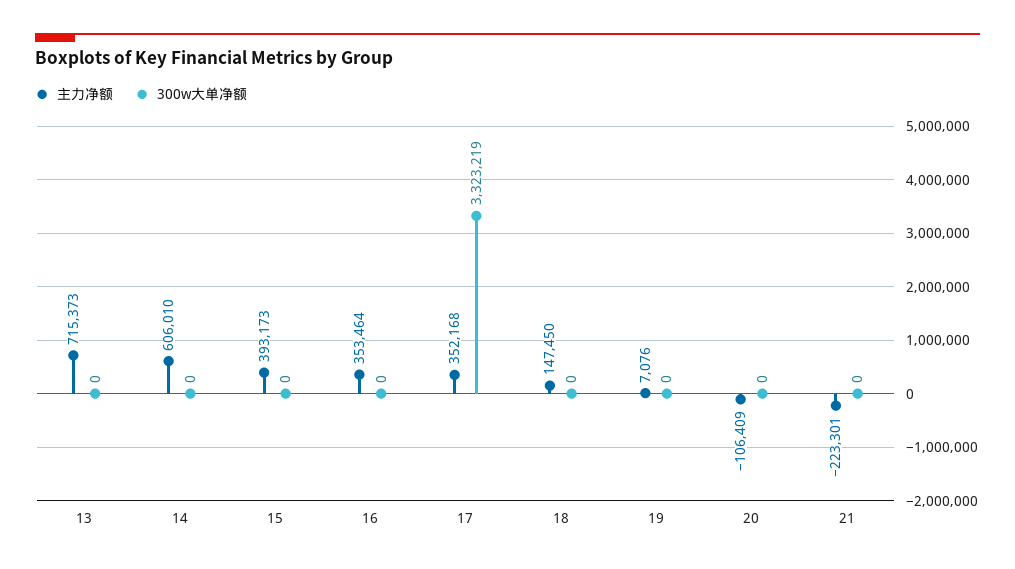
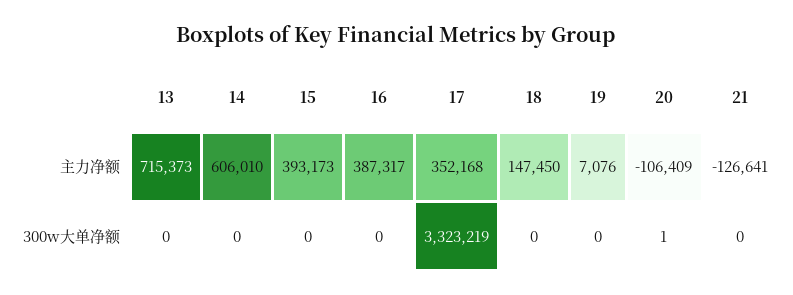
主力净额, 16: 353464 -> 387317
300w大单净额, 20: 0 -> 1
主力净额, 21: -223301 -> -126641

